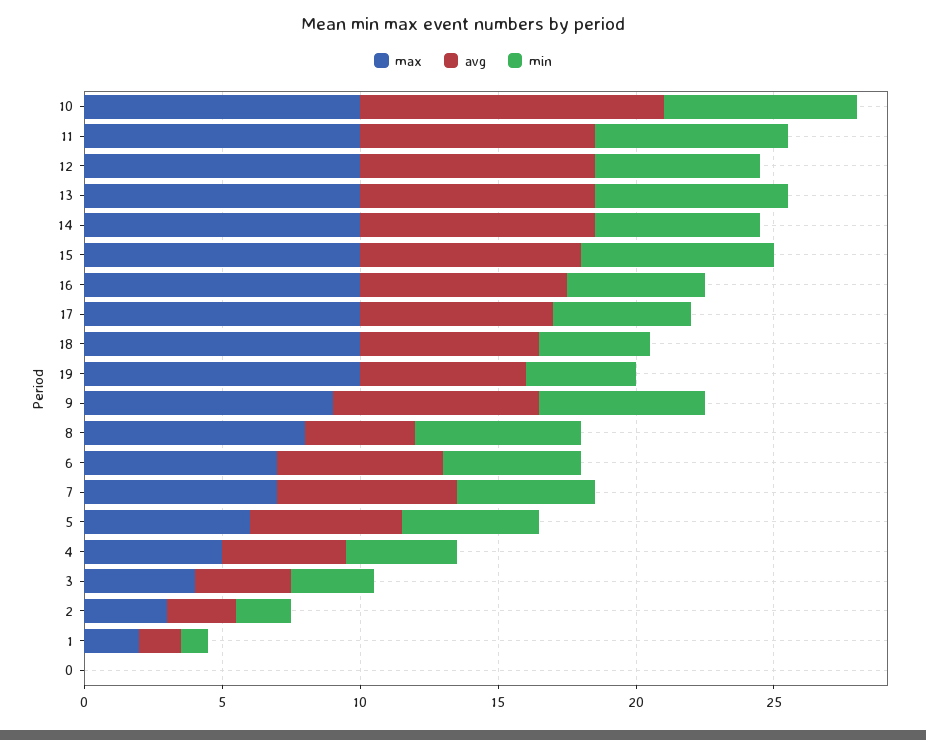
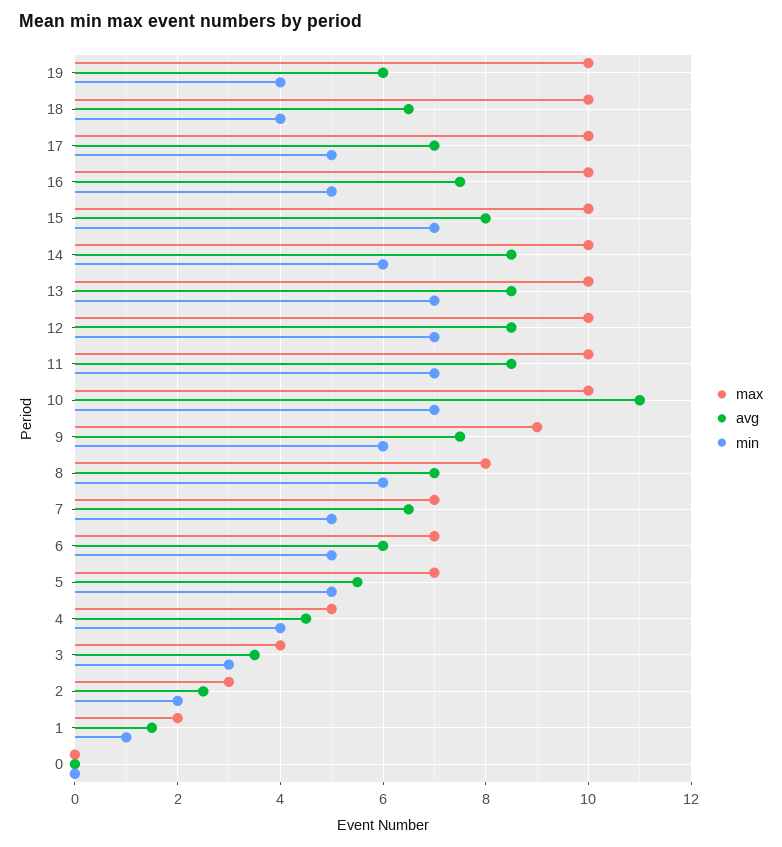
min, 12: 6 -> 7
avg, 8: 4 -> 7
max, 5: 6 -> 7

